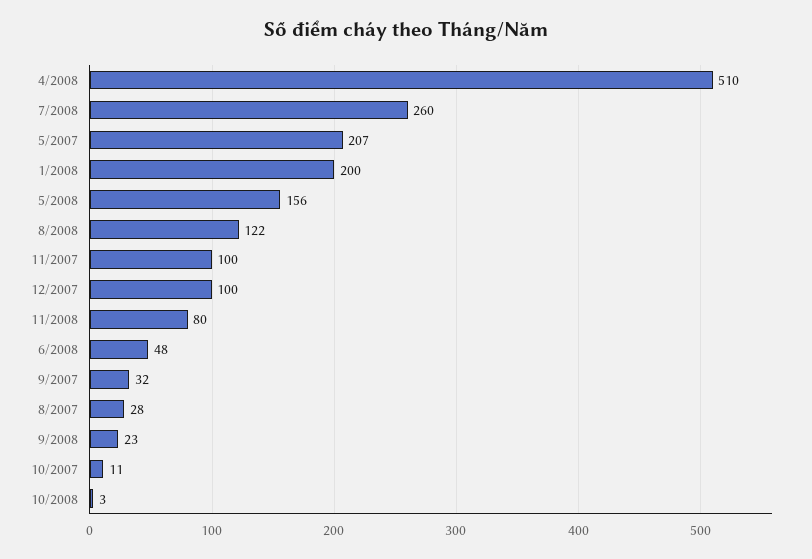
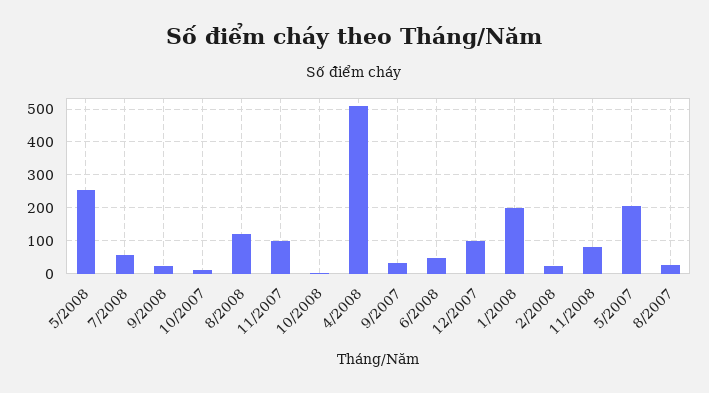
7/2008: 260 -> 60
5/2008: 156 -> 260
2/2008: none -> 20

